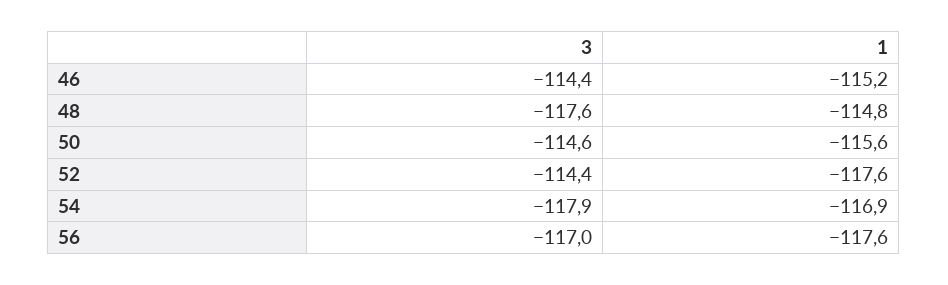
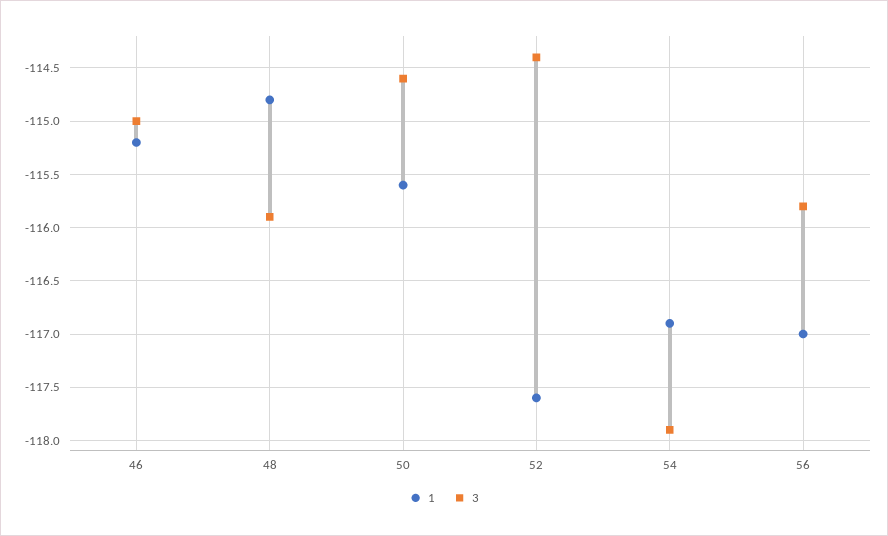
3, 46: -114.4 -> -115
3, 48: -117.6 -> -115.9
3, 56: -117 -> -115.8
1, 56: -117.6 -> -117

